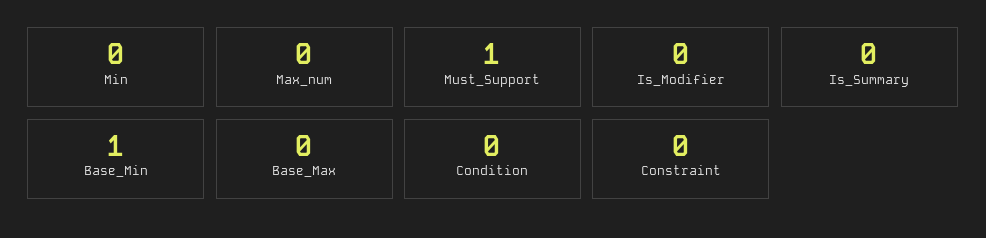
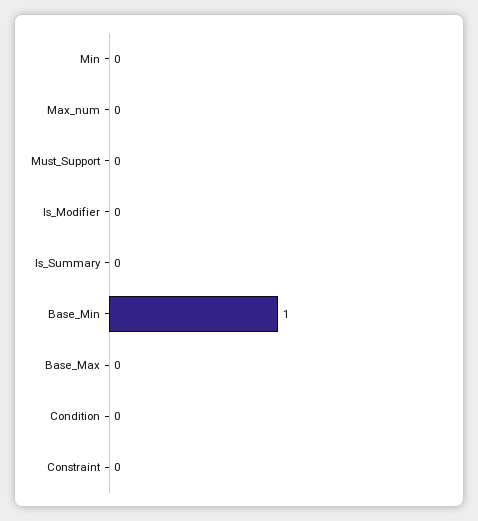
Must_Support: 1 -> 0

